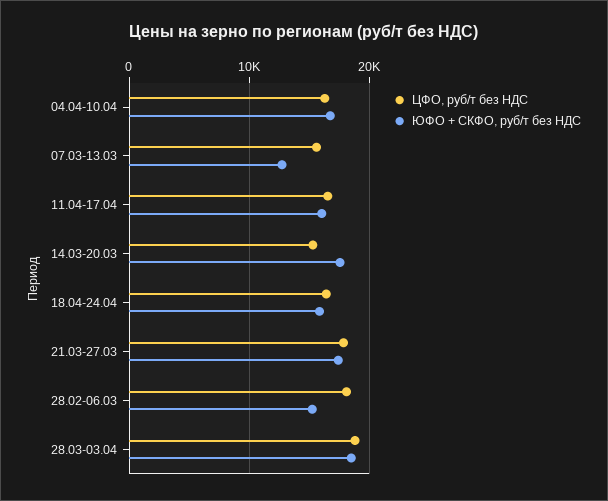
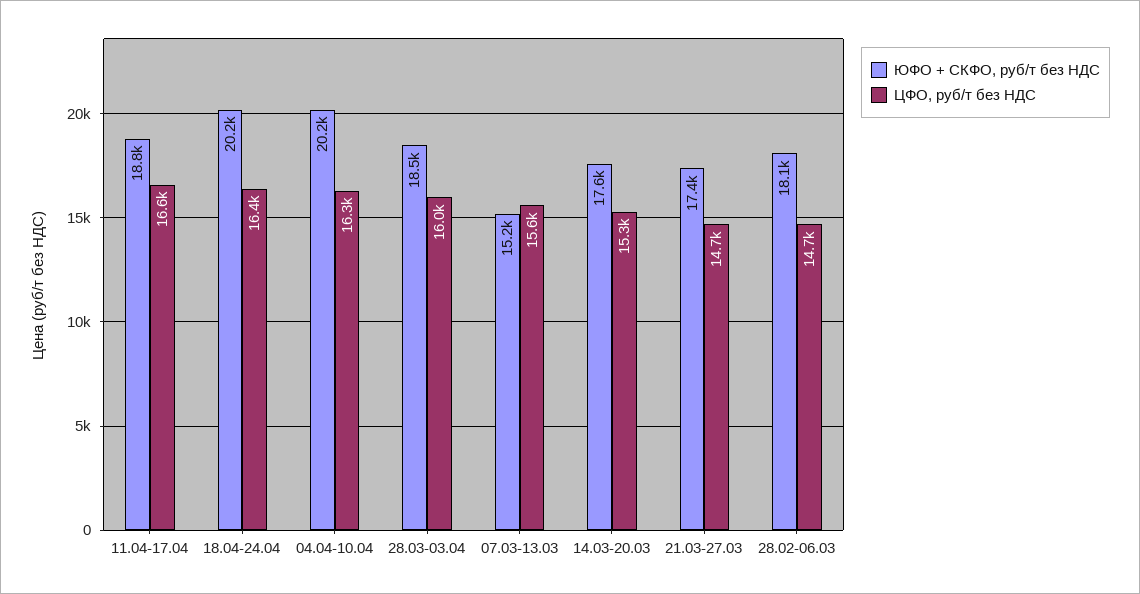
ЮФО + СКФО, руб/т без НДС, 04.04-10.04: 17000 -> 20200
ЮФО + СКФО, руб/т без НДС, 07.03-13.03: 13000 -> 15200
ЮФО + СКФО, руб/т без НДС, 11.04-17.04: 16000 -> 18800
ЮФО + СКФО, руб/т без НДС, 18.04-24.04: 16000 -> 20200
ЦФО, руб/т без НДС, 21.03-27.03: 18000 -> 14700
ЦФО, руб/т без НДС, 28.02-06.03: 18000 -> 14700
ЮФО + СКФО, руб/т без НДС, 28.02-06.03: 15000 -> 18100
ЦФО, руб/т без НДС, 28.03-03.04: 19000 -> 16000

